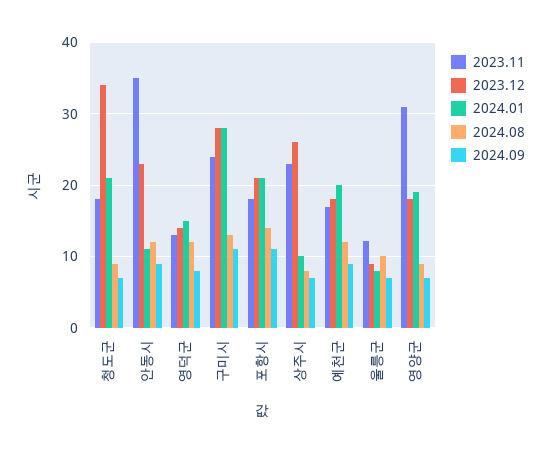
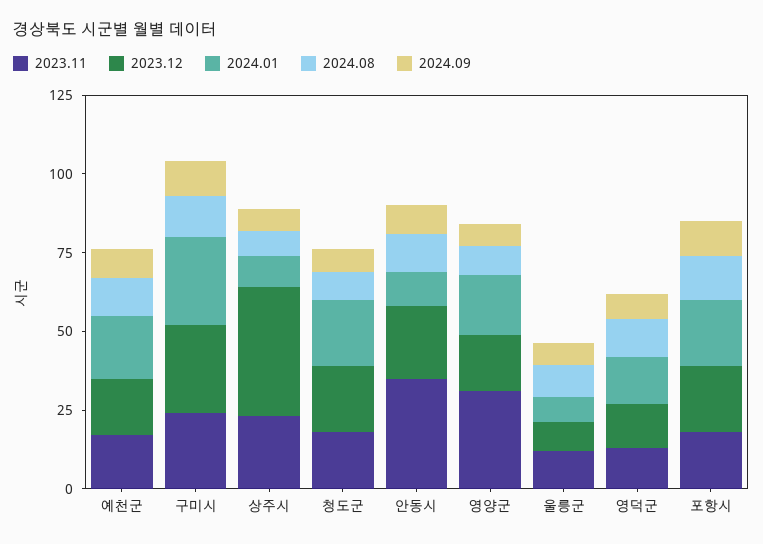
2023.12, 청도군: 34 -> 20
2023.12, 상주시: 26 -> 40

